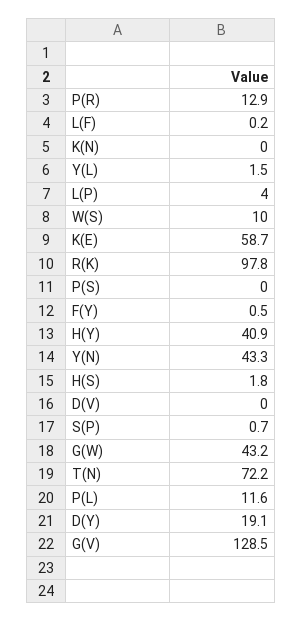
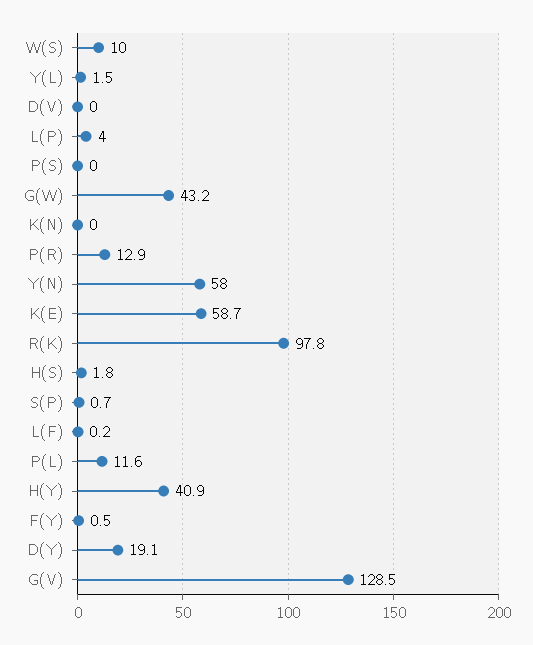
Y(N): 43.3 -> 58
T(N): 72.2 -> none

